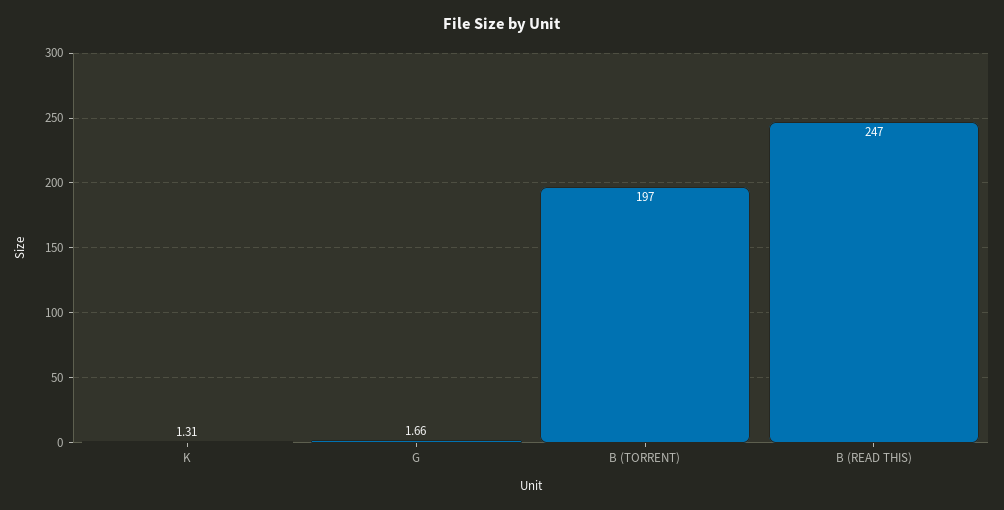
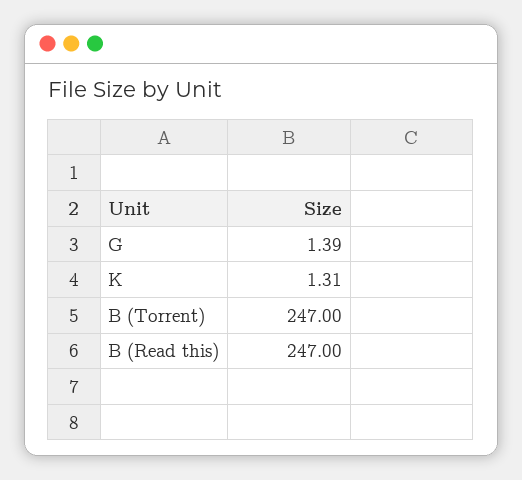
G: 1.66 -> 1.39
B (TORRENT): 197 -> 247

